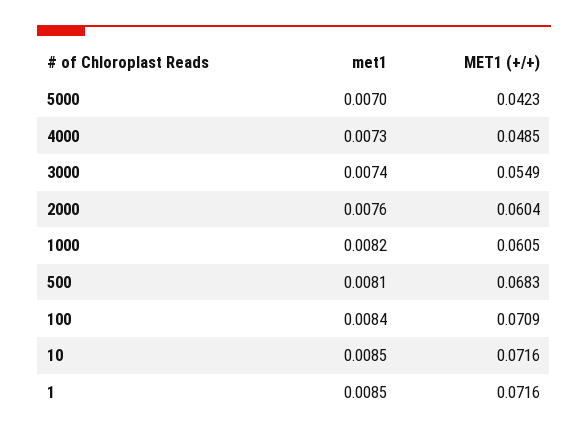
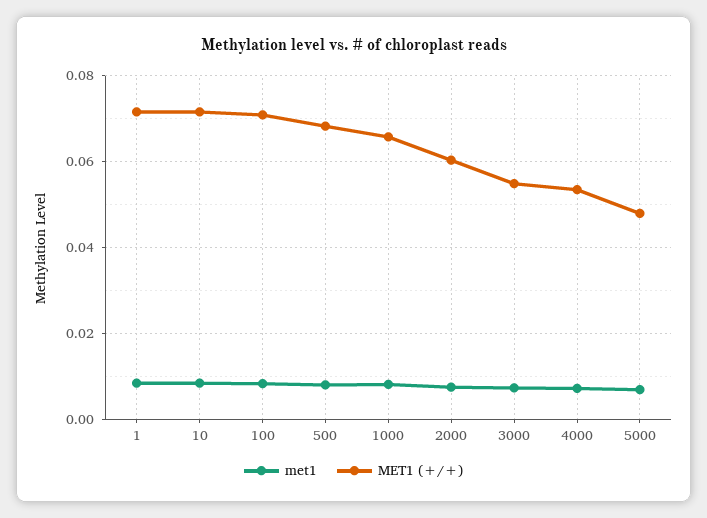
MET1 (+/+), 5000: 0.0423 -> 0.048
MET1 (+/+), 4000: 0.0485 -> 0.054
MET1 (+/+), 1000: 0.0605 -> 0.066

